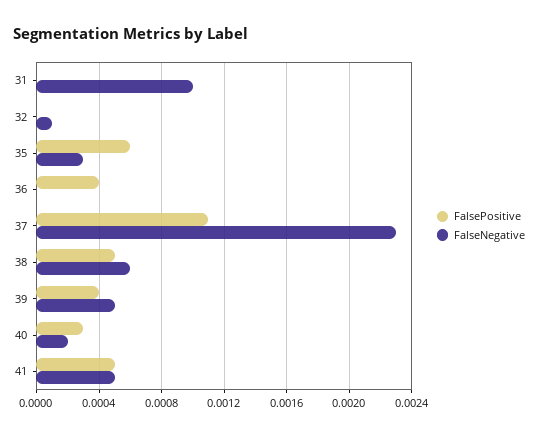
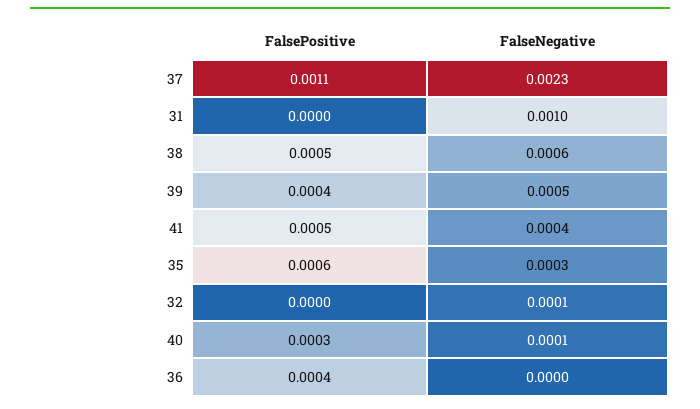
FalseNegative, 40: 0.0002 -> 0.0001
FalseNegative, 41: 0.0005 -> 0.0004

